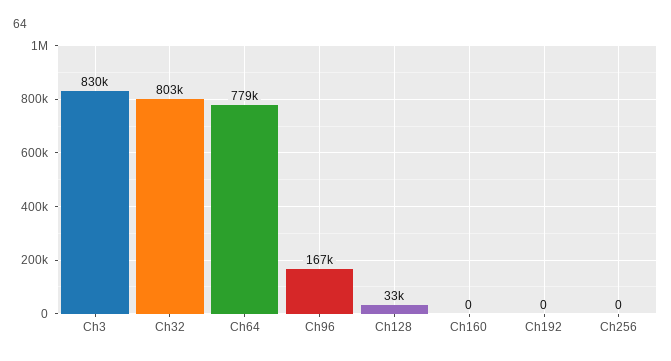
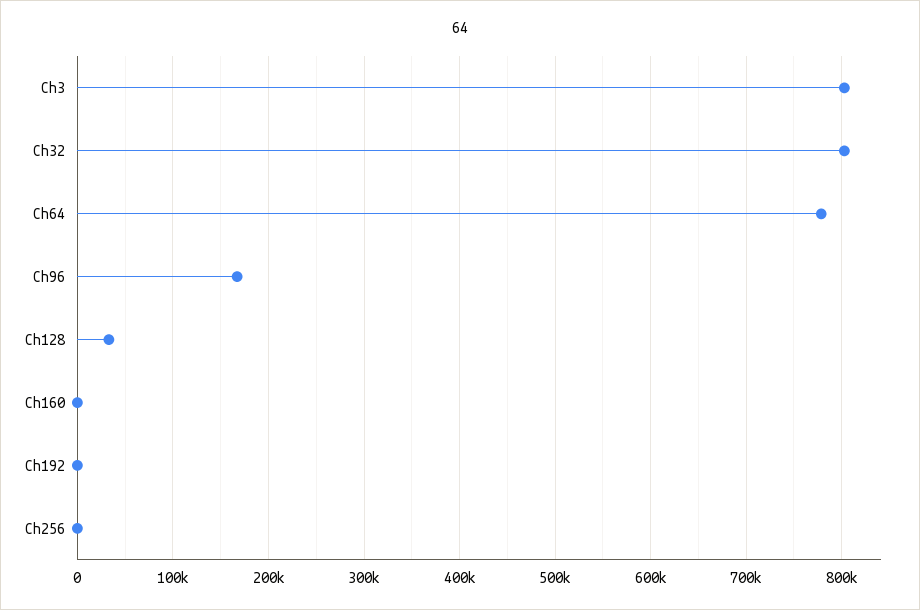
Ch3: 830000 -> 800000

